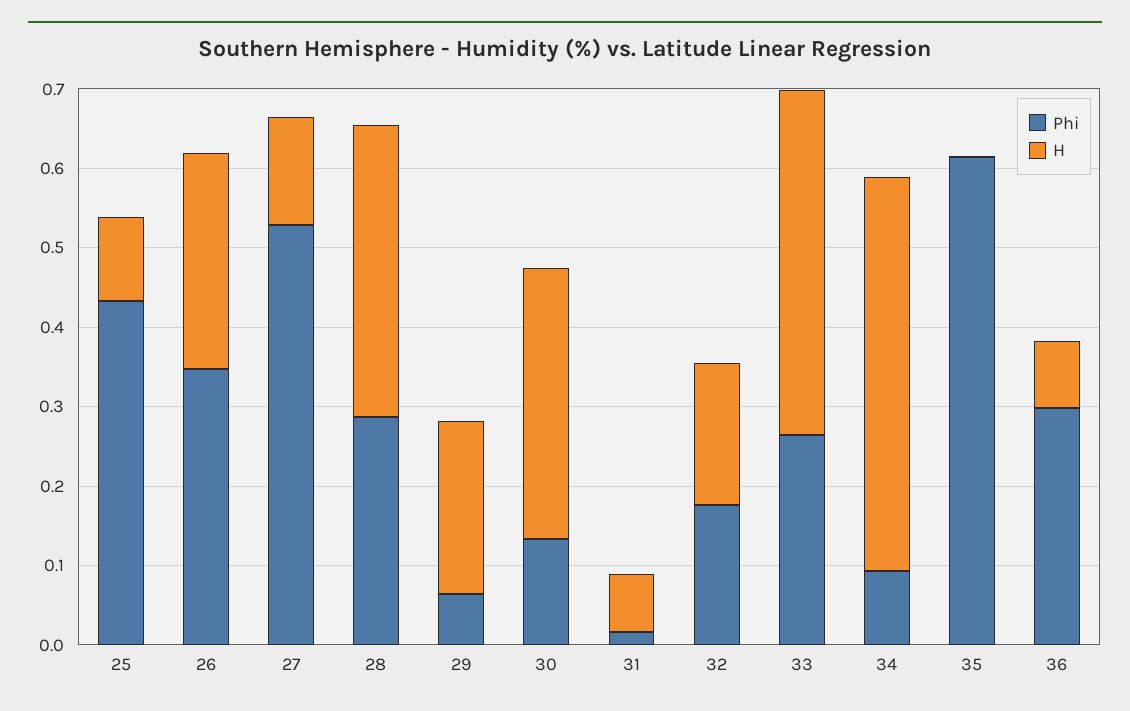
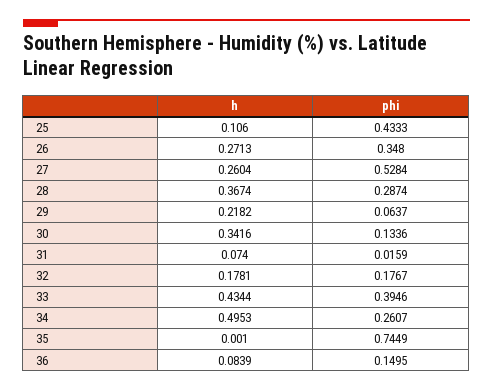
H, 27: 0.14 -> 0.2604
Phi, 33: 0.26 -> 0.3946
Phi, 34: 0.1 -> 0.2607
Phi, 35: 0.62 -> 0.7449
Phi, 36: 0.3 -> 0.1495

